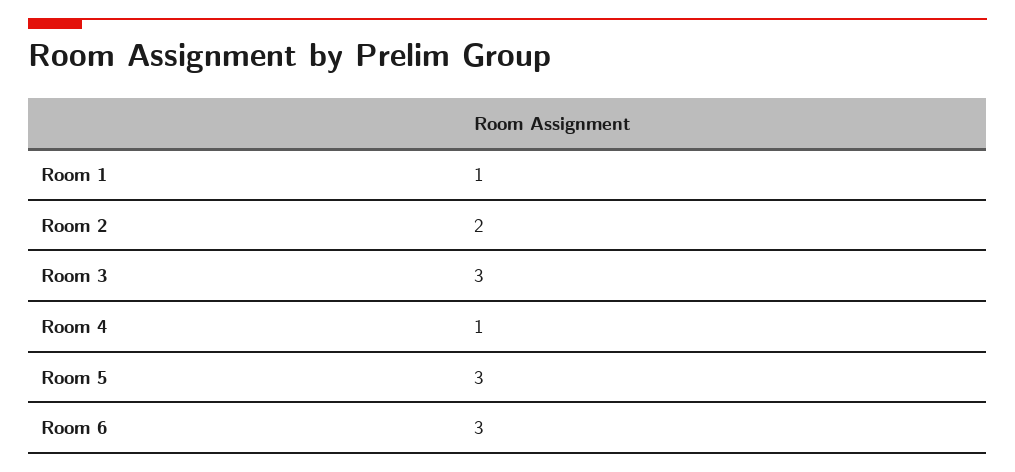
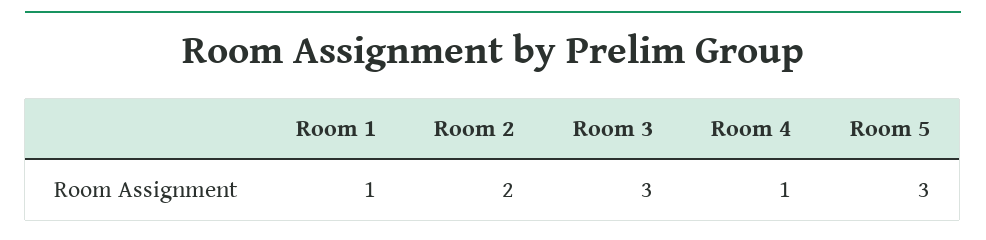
Room 6: 3 -> none

